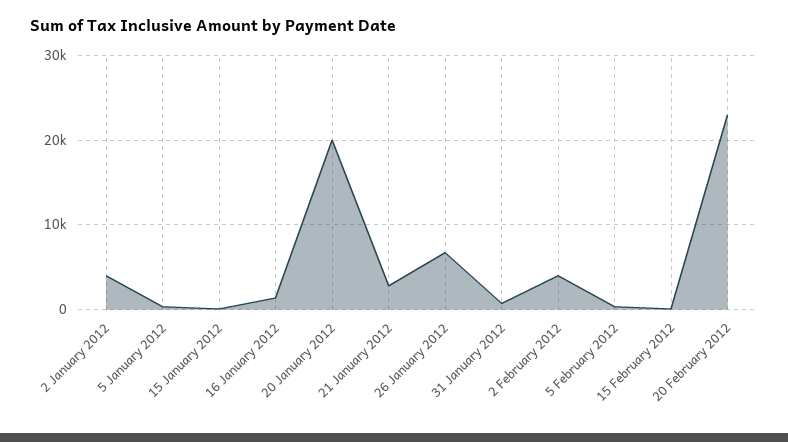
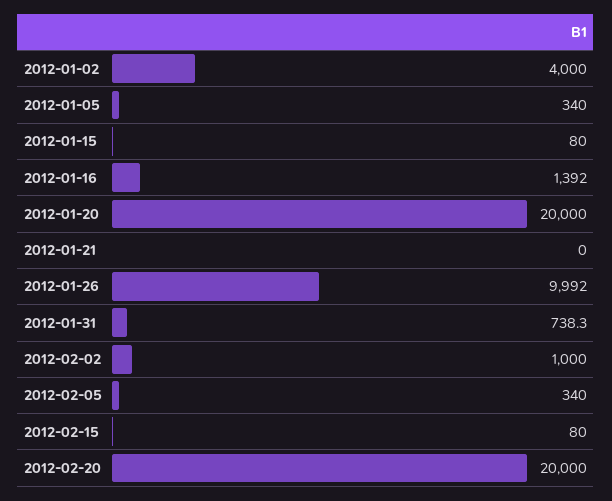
21 January 2012: 3000 -> 0
26 January 2012: 7000 -> 9992
2 February 2012: 4000 -> 1000
20 February 2012: 23000 -> 20000

